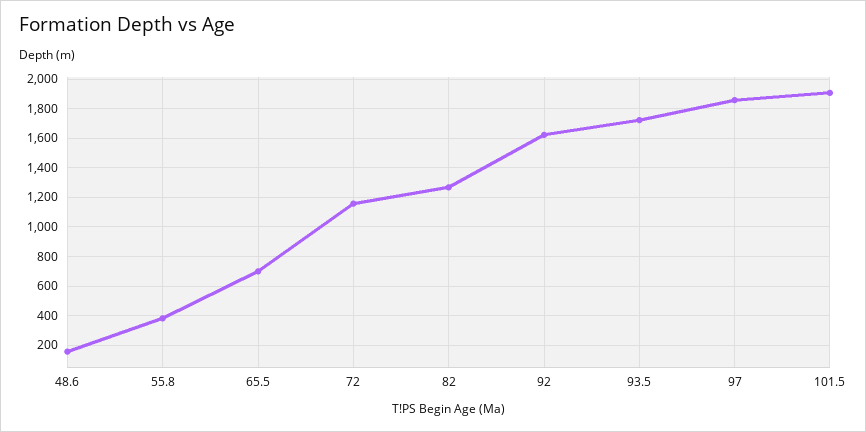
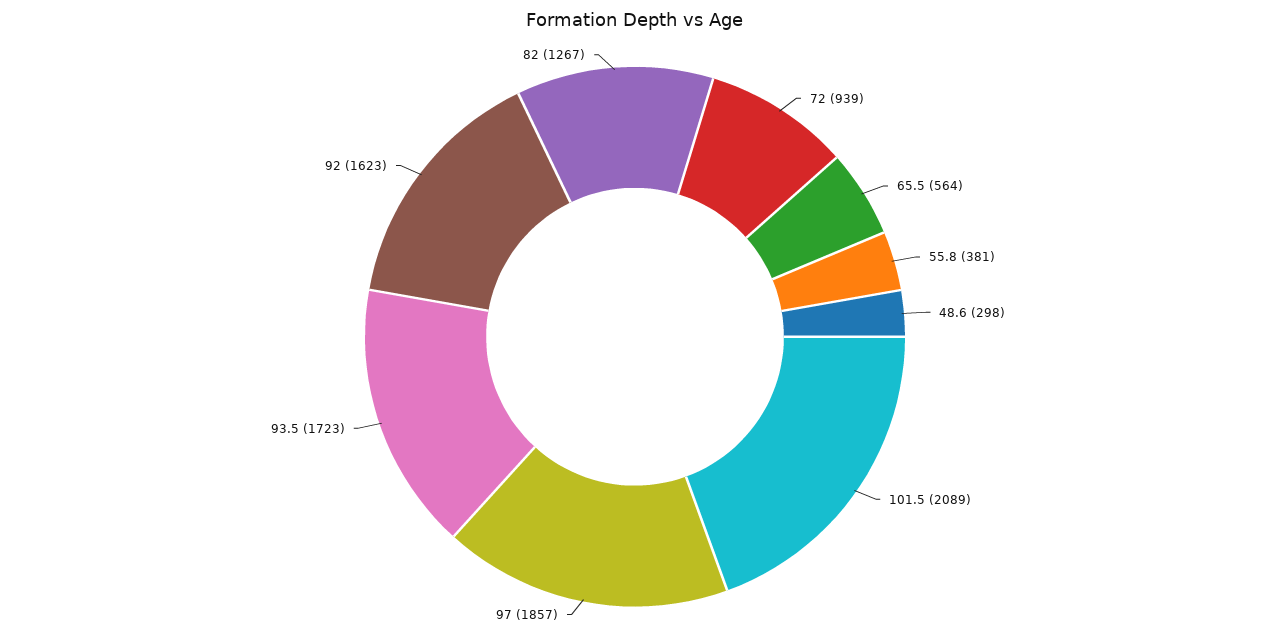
48.6: 150 -> 298
65.5: 700 -> 564
72: 1150 -> 939
101.5: 1900 -> 2089

